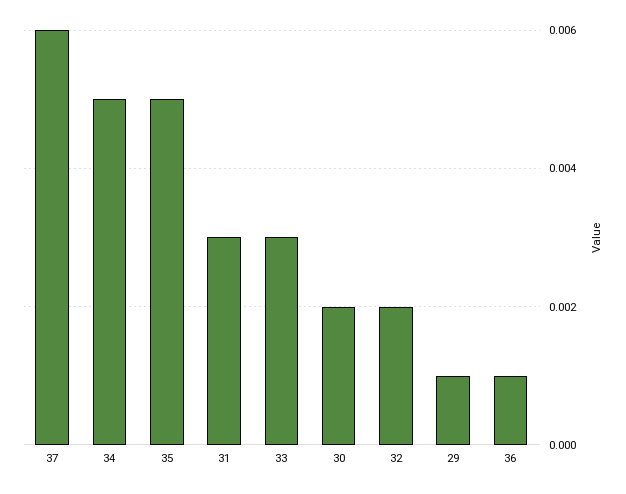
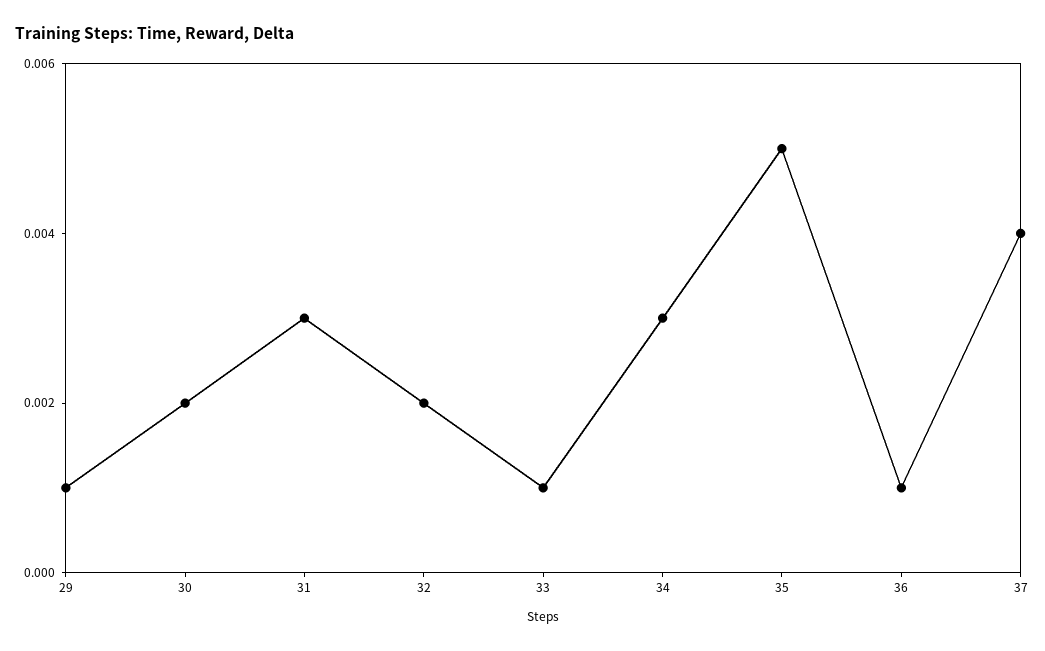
37: 0.006 -> 0.004
34: 0.005 -> 0.003
33: 0.003 -> 0.001

